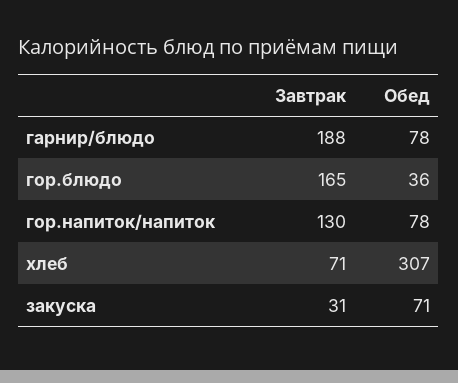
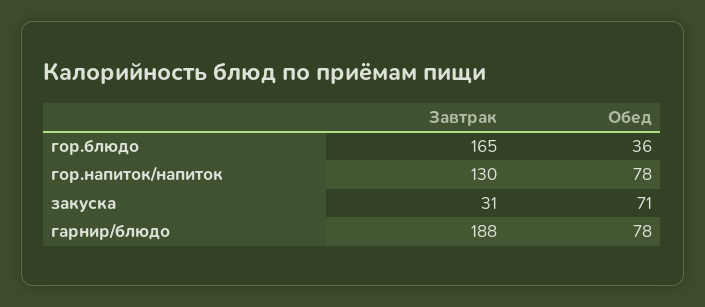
Завтрак, хлеб: 71 -> none
Обед, хлеб: 307 -> none

